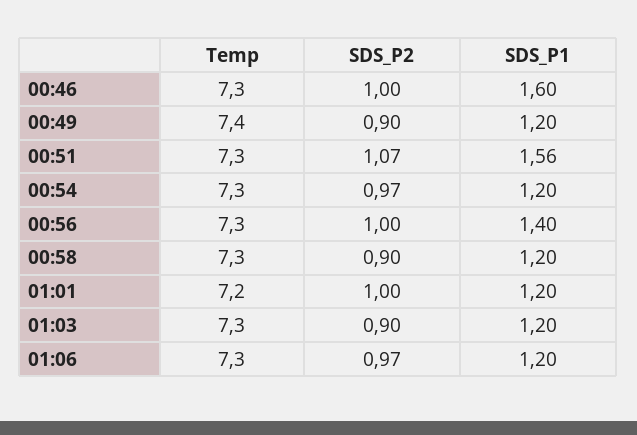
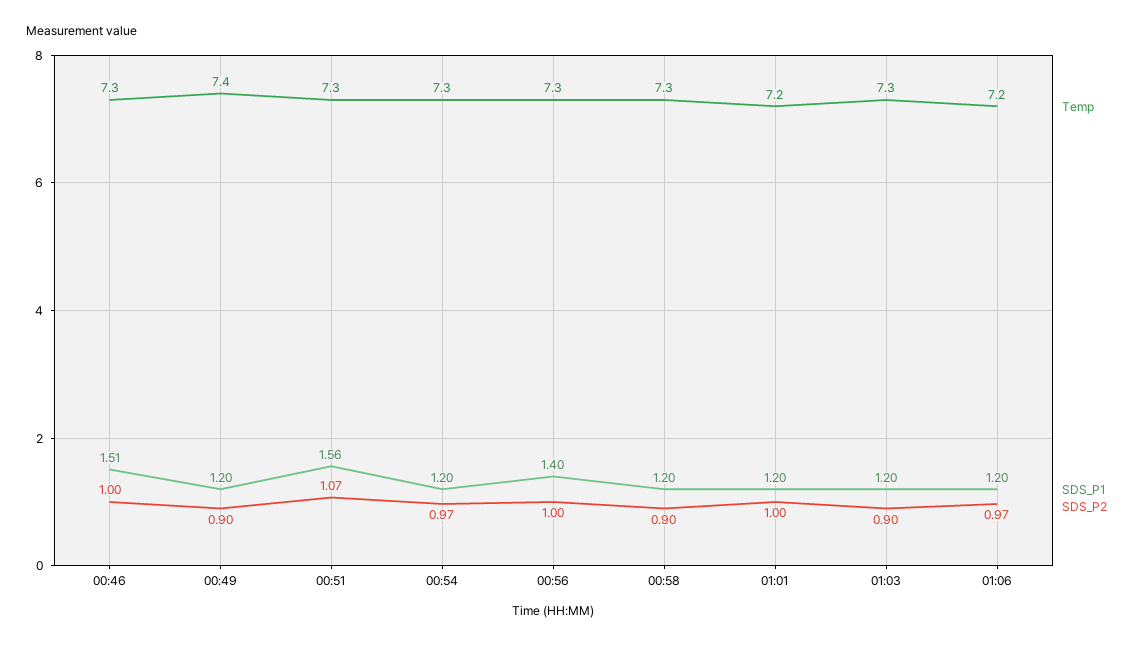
SDS_P1, 00:46: 1.6 -> 1.51
Temp, 01:06: 7.3 -> 7.2

